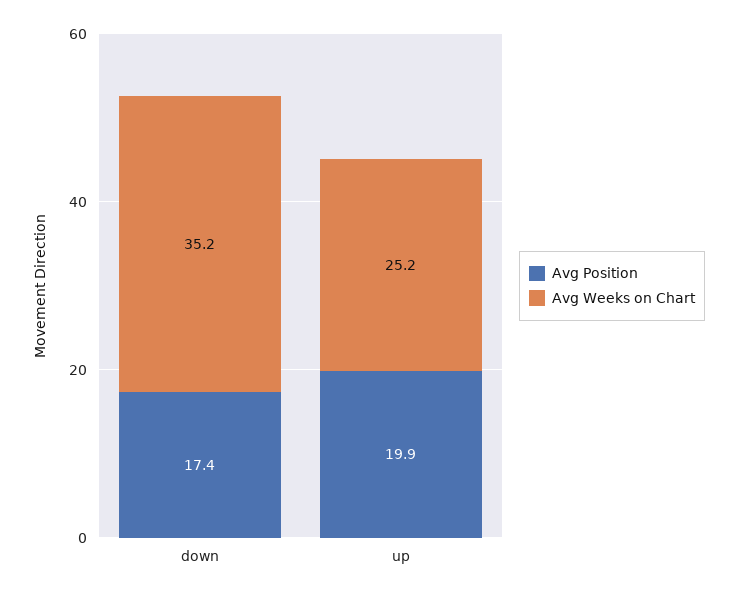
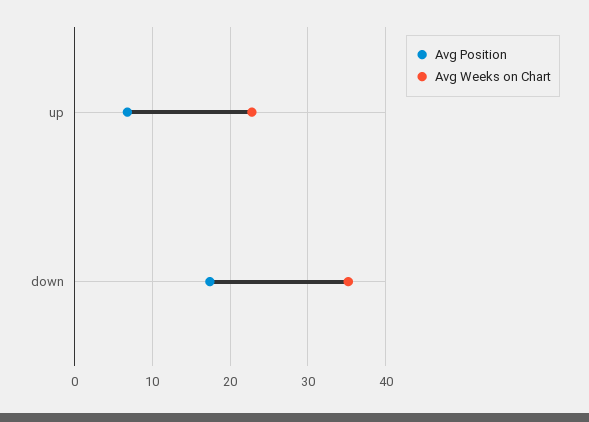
Avg Position, up: 19.9 -> 7
Avg Weeks on Chart, up: 25.2 -> 23

